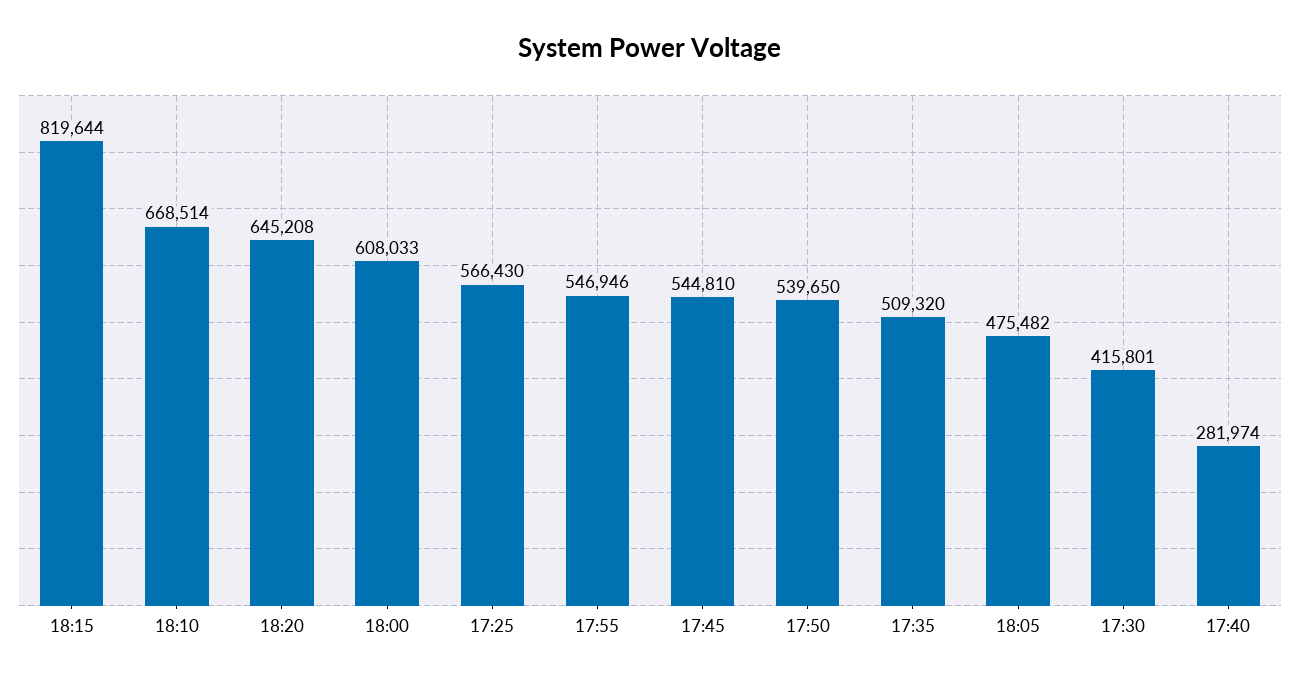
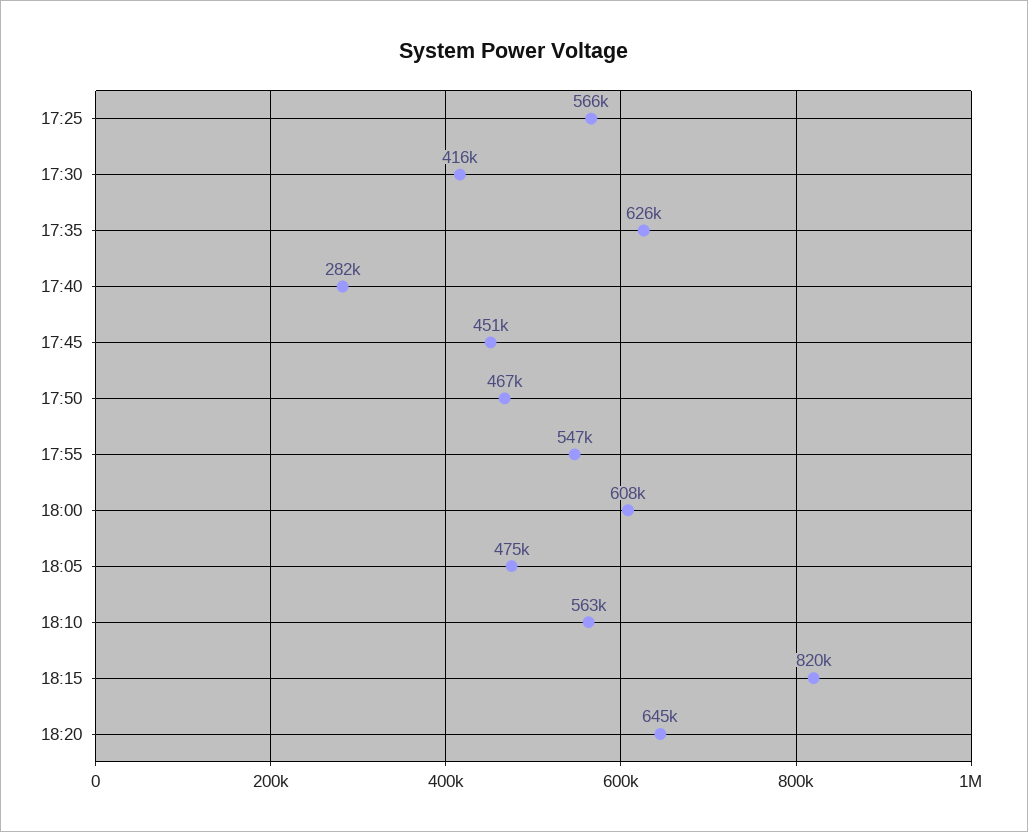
18:10: 668514 -> 563000
17:45: 544810 -> 451000
17:50: 539650 -> 467000
17:35: 509320 -> 626000

